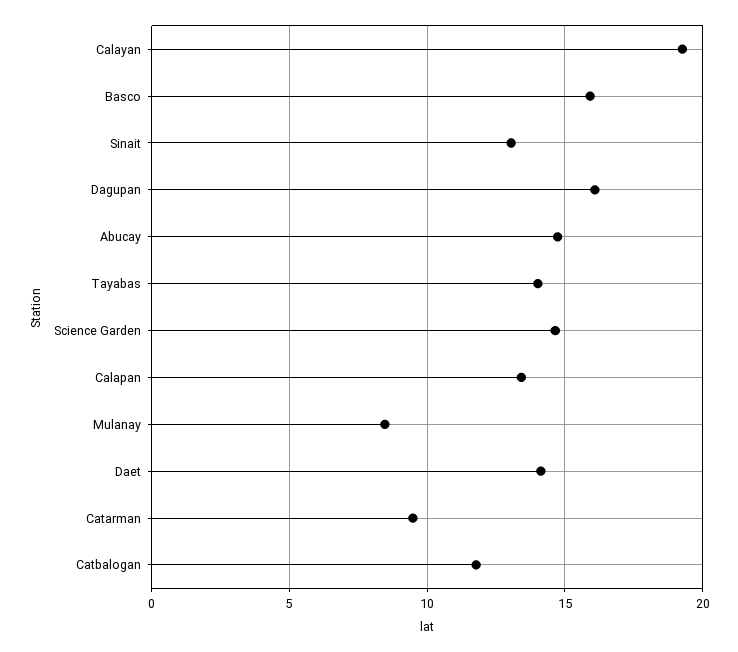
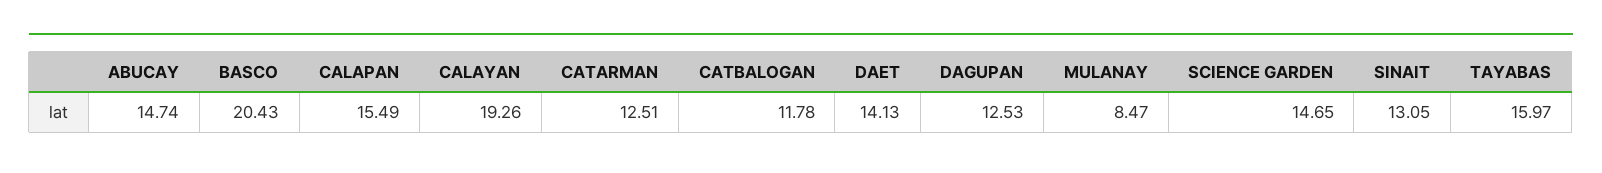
Basco: 16 -> 20.43
Dagupan: 16 -> 12.53
Tayabas: 14 -> 15.97
Calapan: 13.5 -> 15.49
Catarman: 9.5 -> 12.51

